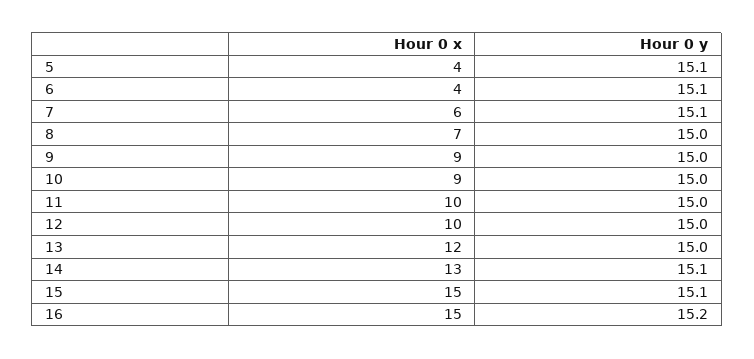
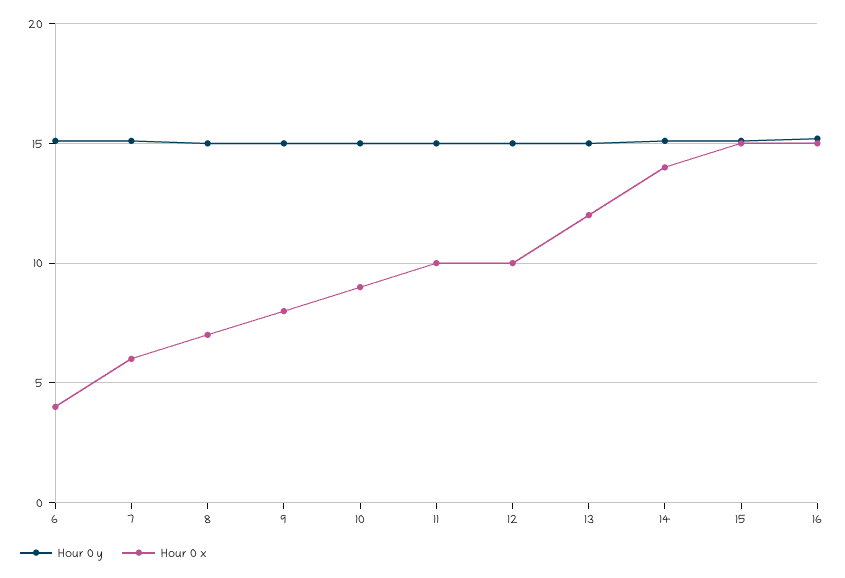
Hour 0 x, 5: 4 -> none
Hour 0 y, 5: 15.1 -> none
Hour 0 x, 9: 9 -> 8
Hour 0 x, 14: 13 -> 14

